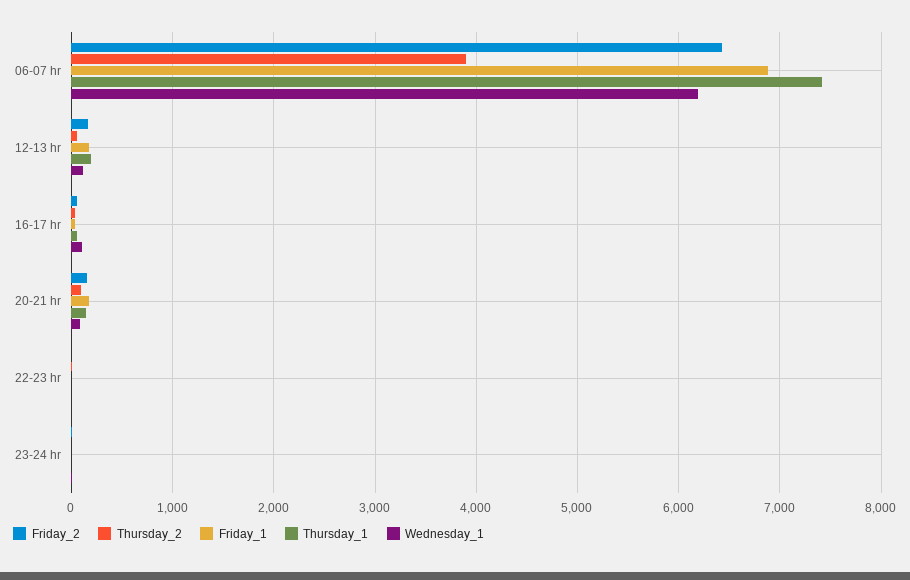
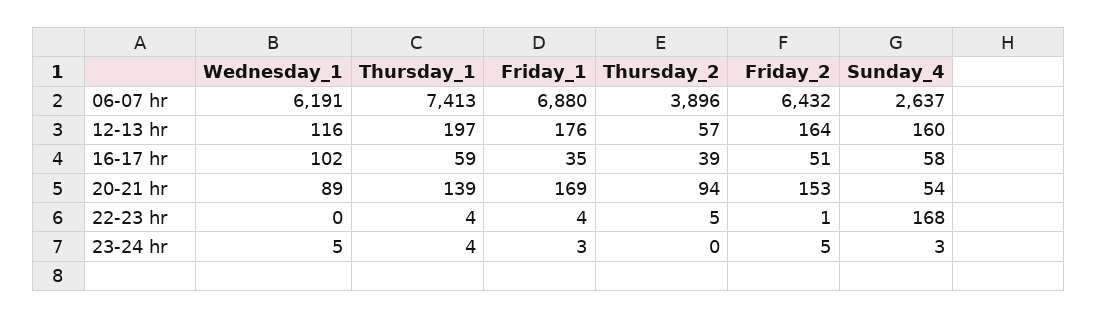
Sunday_4, 06-07 hr: none -> 2637
Sunday_4, 12-13 hr: none -> 160
Sunday_4, 16-17 hr: none -> 58
Sunday_4, 20-21 hr: none -> 54
Sunday_4, 22-23 hr: none -> 168
Sunday_4, 23-24 hr: none -> 3

